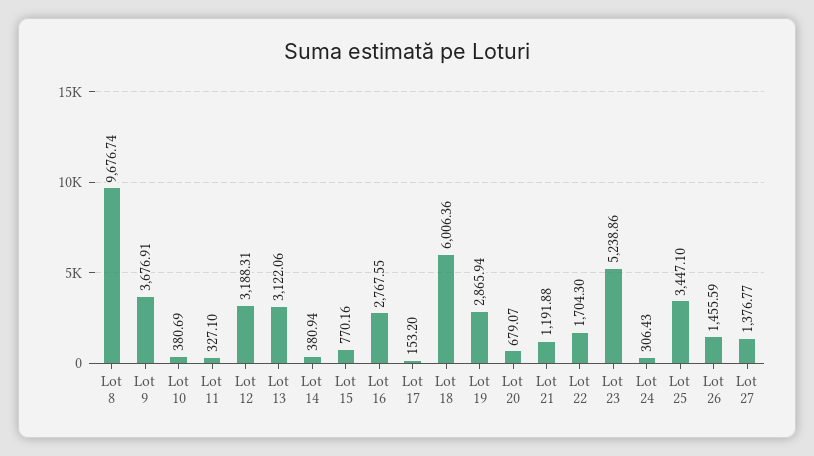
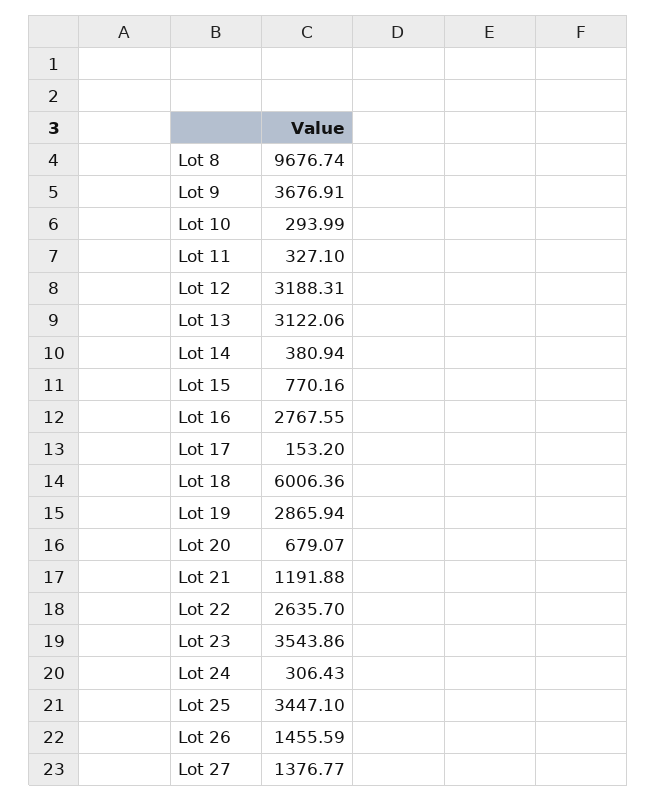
Lot 10: 380.69 -> 293.99
Lot 22: 1704.3 -> 2635.7
Lot 23: 5238.86 -> 3543.86

